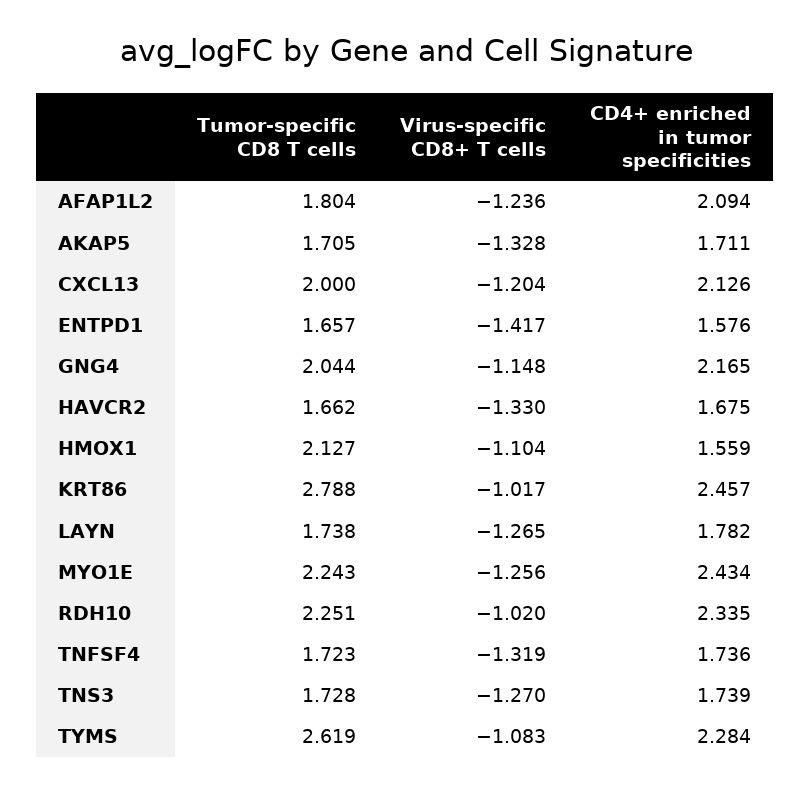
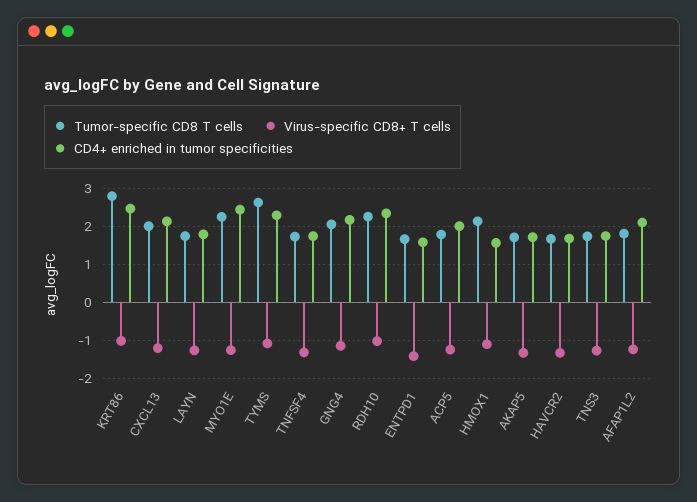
Tumor-specific CD8 T cells, ACP5: none -> 1.8
Virus-specific CD8+ T cells, ACP5: none -> -1.2
CD4+ enriched in tumor specificities, ACP5: none -> 2

